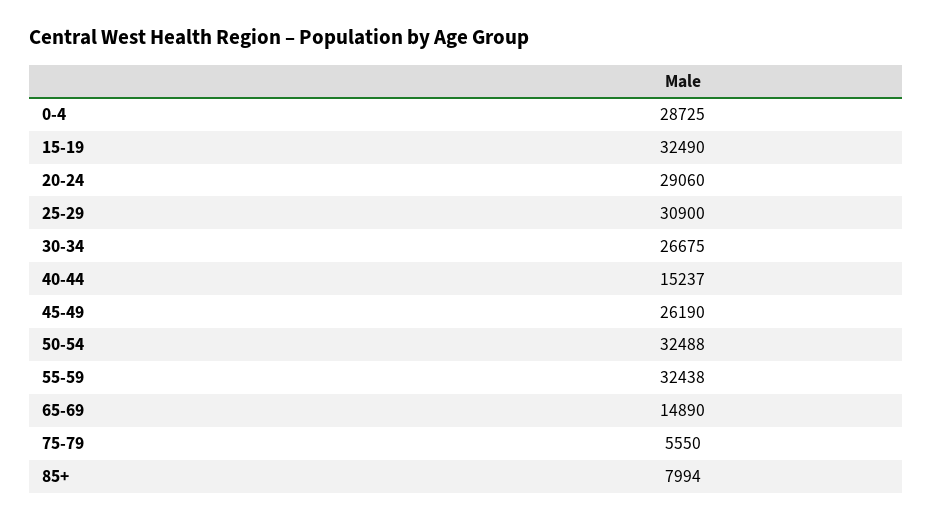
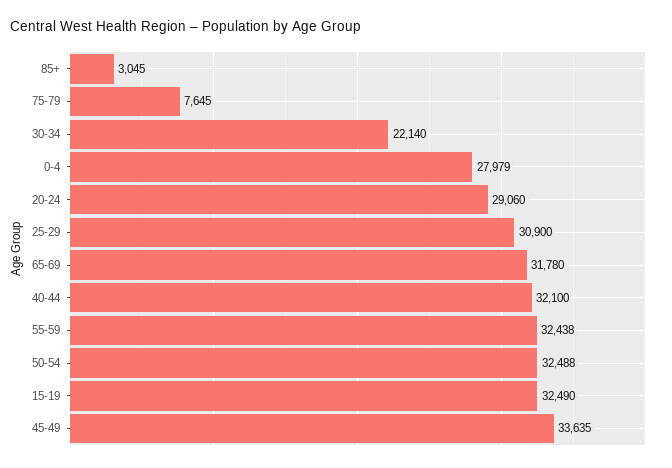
0-4: 28725 -> 27979
30-34: 26675 -> 22140
40-44: 15237 -> 32100
45-49: 26190 -> 33635
65-69: 14890 -> 31780
75-79: 5550 -> 7645
85+: 7994 -> 3045

